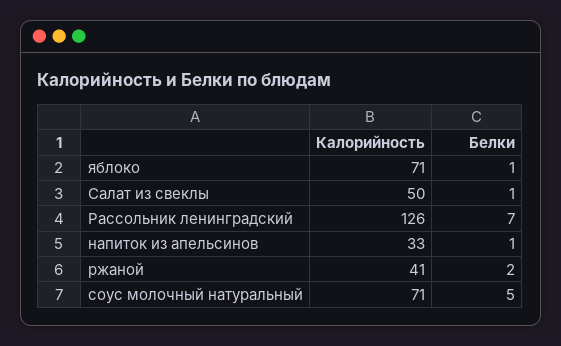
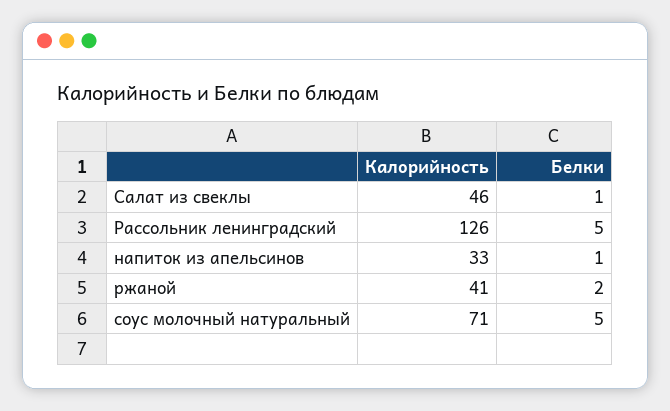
Калорийность, яблоко: 71 -> none
Белки, яблоко: 1 -> none
Калорийность, Салат из свеклы: 50 -> 46
Белки, Рассольник ленинградский: 7 -> 5

